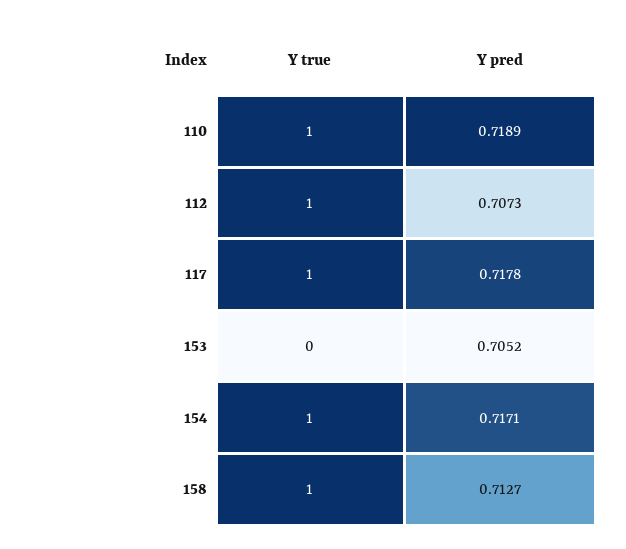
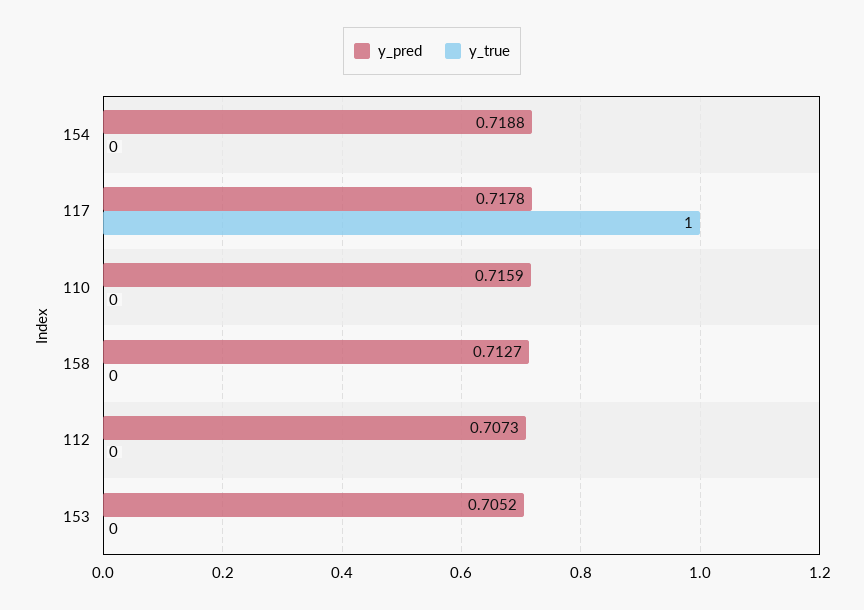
Y true, 110: 1 -> 0
Y pred, 110: 0.7189 -> 0.7159
Y true, 112: 1 -> 0
Y true, 154: 1 -> 0
Y pred, 154: 0.7171 -> 0.7188
Y true, 158: 1 -> 0

